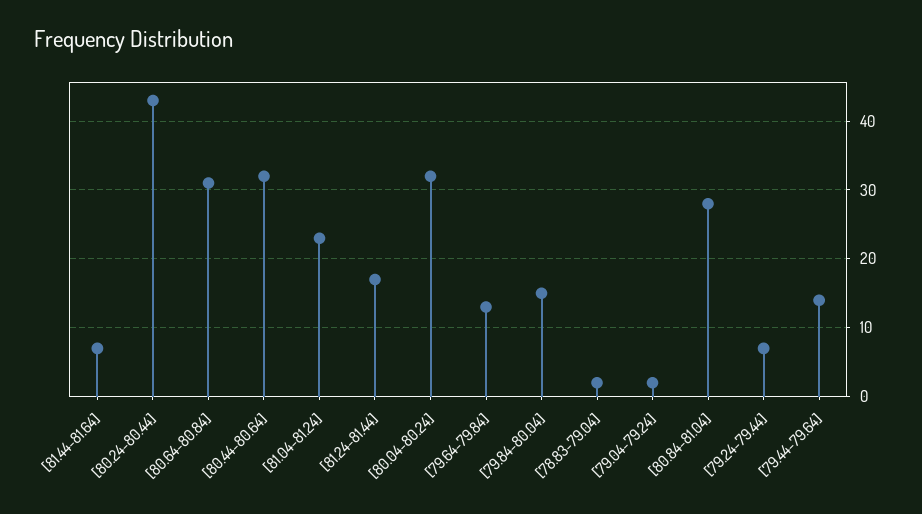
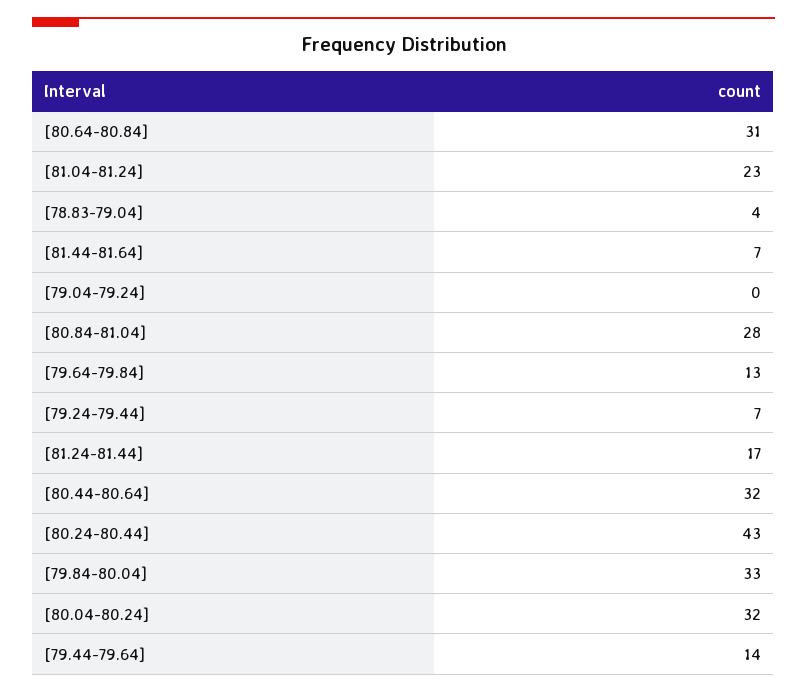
[79.84-80.04]: 15 -> 33
[78.83-79.04]: 2 -> 4
[79.04-79.24]: 2 -> 0

